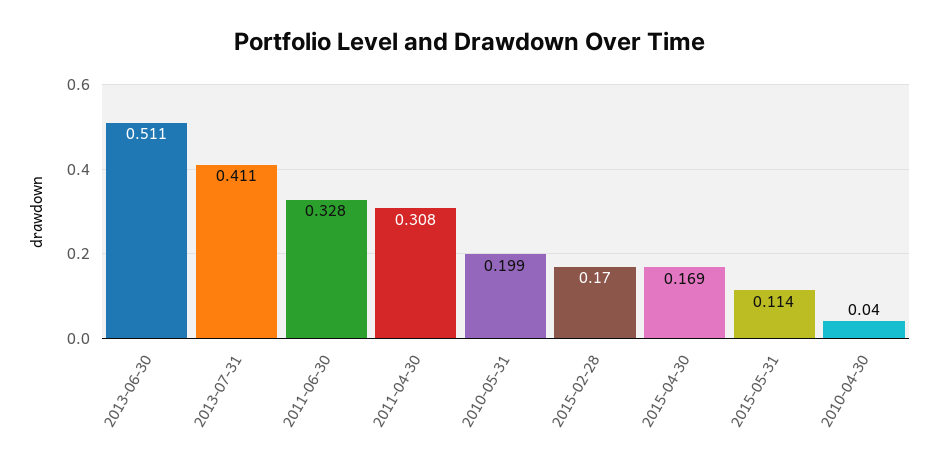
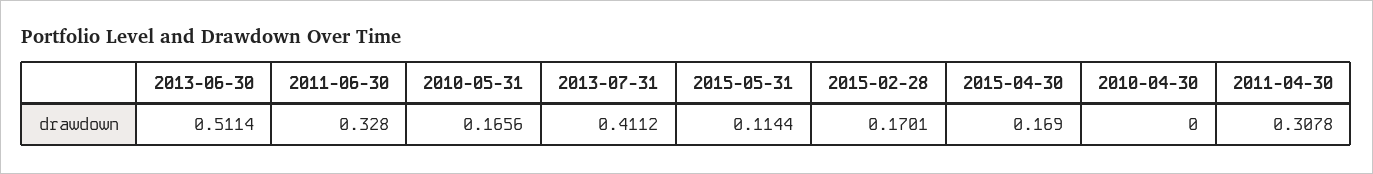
2010-05-31: 0.199 -> 0.1656
2010-04-30: 0.04 -> 0

